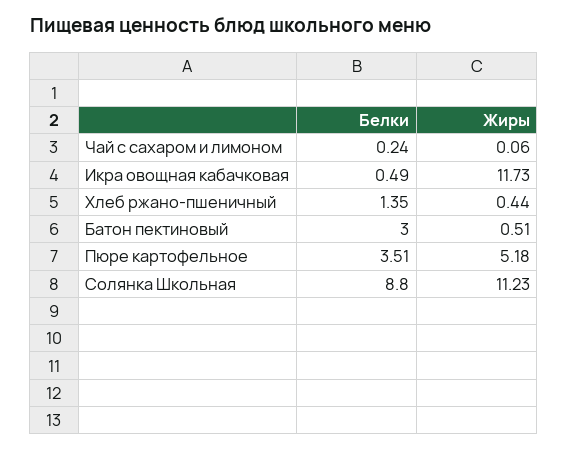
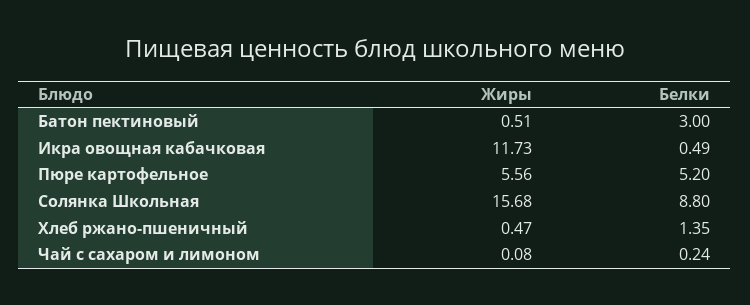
Жиры, Чай с сахаром и лимоном: 0.06 -> 0.08
Жиры, Хлеб ржано-пшеничный: 0.44 -> 0.47
Белки, Пюре картофельное: 3.51 -> 5.2
Жиры, Пюре картофельное: 5.18 -> 5.56
Жиры, Солянка Школьная: 11.23 -> 15.68

